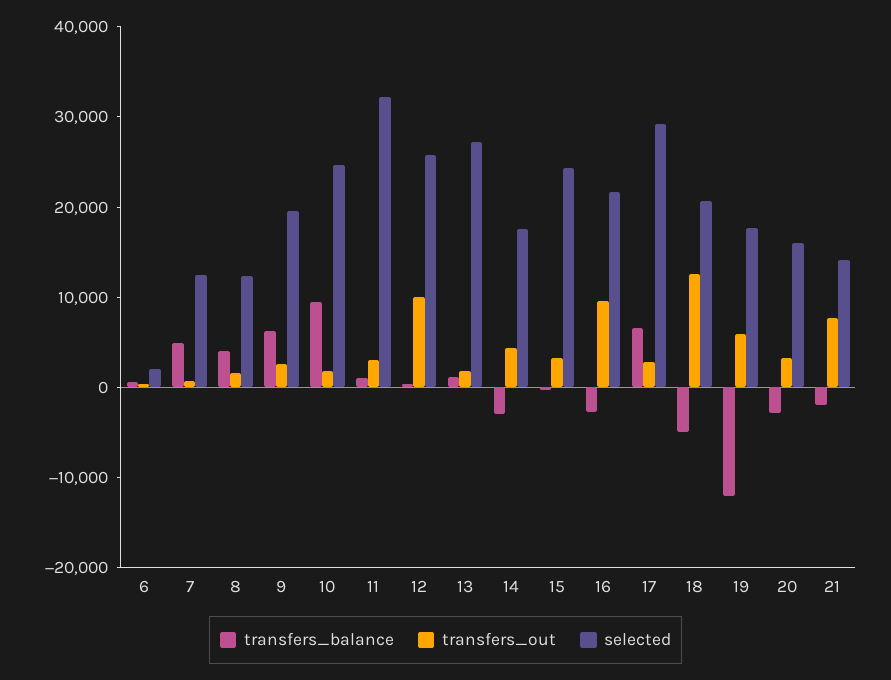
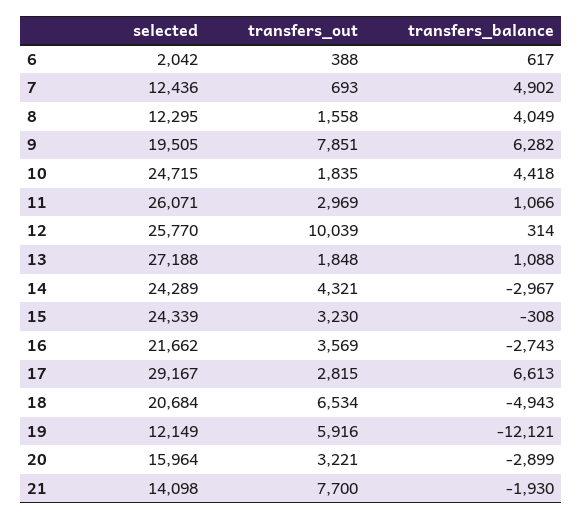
transfers_out, 9: 2000 -> 7851
transfers_balance, 10: 10000 -> 4418
selected, 11: 32000 -> 26071
selected, 14: 18000 -> 24289
transfers_out, 16: 10000 -> 3569
transfers_out, 18: 12000 -> 6534
selected, 19: 18000 -> 12149

